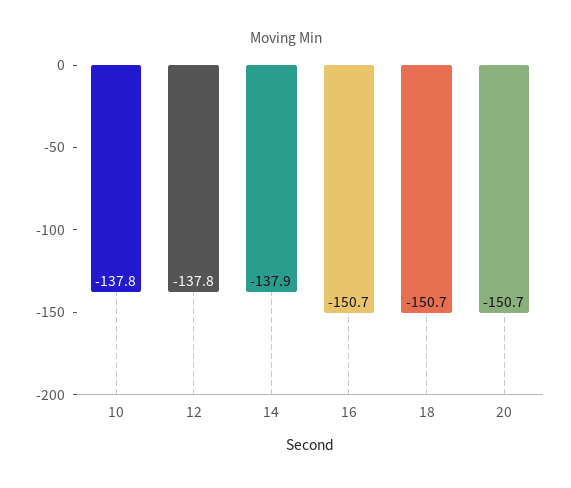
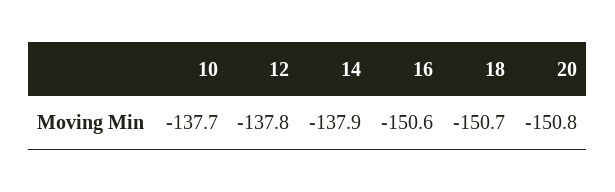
10: -137.8 -> -137.7
16: -150.7 -> -150.6
20: -150.7 -> -150.8

